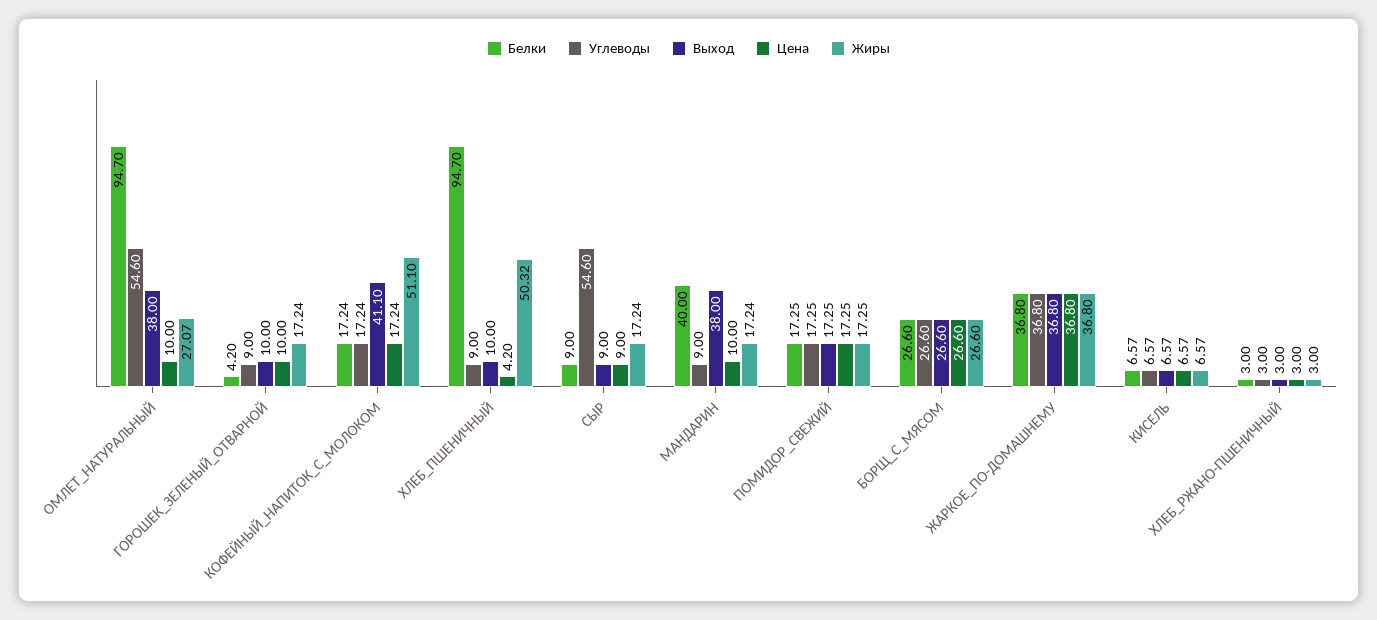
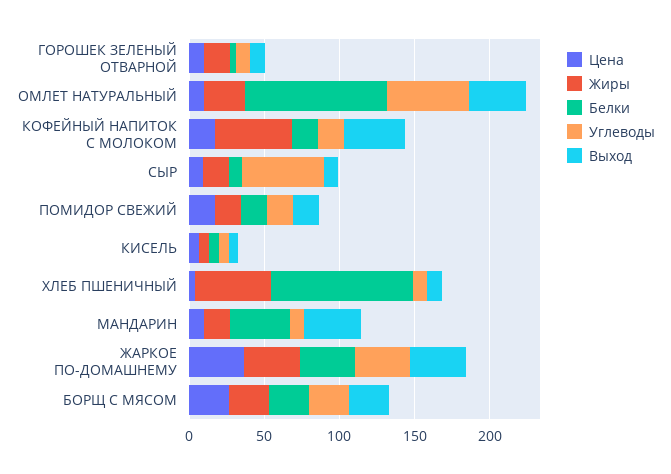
Белки, ХЛЕБ_РЖАНО-ПШЕНИЧНЫЙ: 3 -> none
Углеводы, ХЛЕБ_РЖАНО-ПШЕНИЧНЫЙ: 3 -> none
Выход, ХЛЕБ_РЖАНО-ПШЕНИЧНЫЙ: 3 -> none
Цена, ХЛЕБ_РЖАНО-ПШЕНИЧНЫЙ: 3 -> none
Жиры, ХЛЕБ_РЖАНО-ПШЕНИЧНЫЙ: 3 -> none

